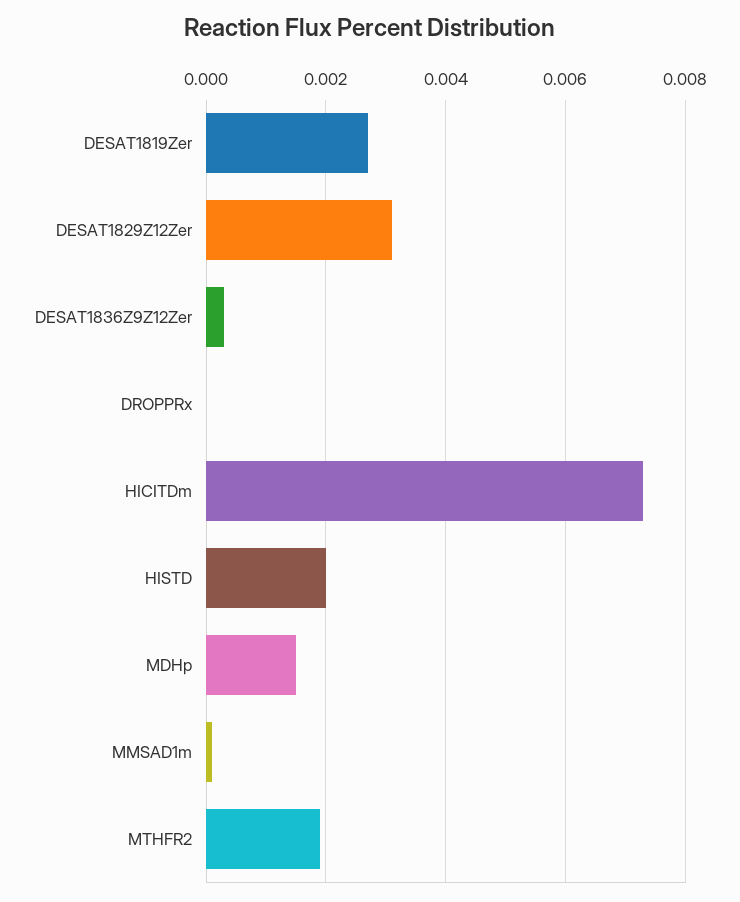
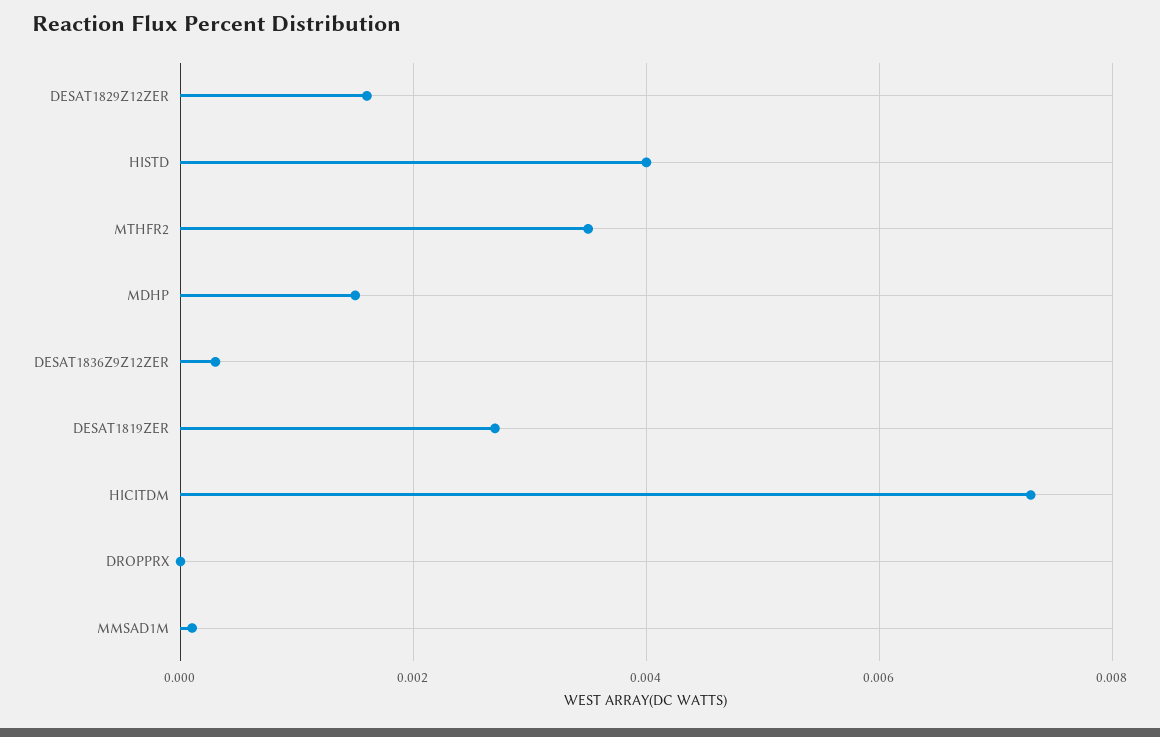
DESAT1829Z12Zer: 0.003 -> 0.0015
HISTD: 0.002 -> 0.004
MTHFR2: 0.002 -> 0.0035

